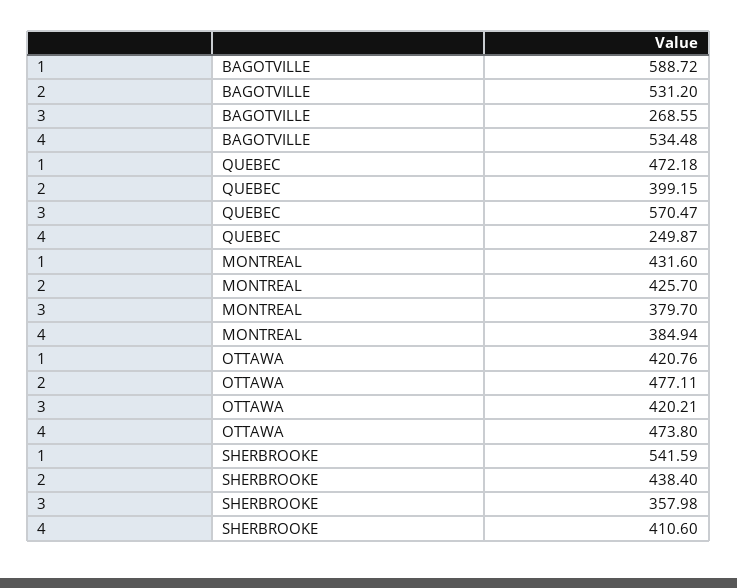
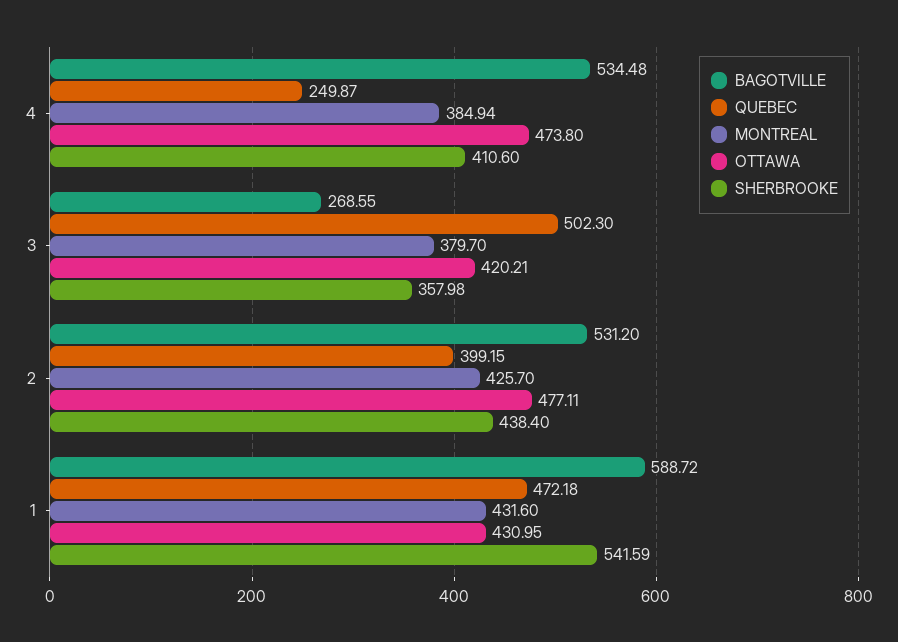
QUEBEC, 3: 570.47 -> 502.3
OTTAWA, 1: 420.76 -> 430.95

